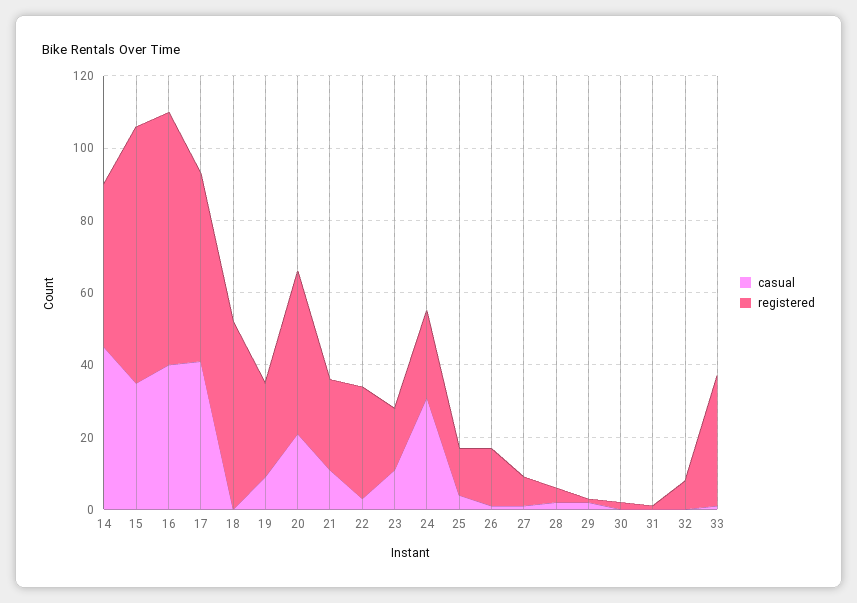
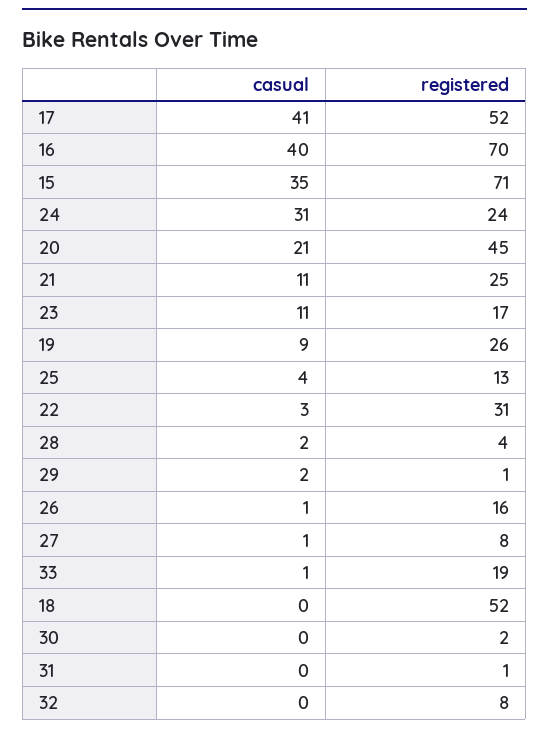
casual, 14: 45 -> none
registered, 14: 45 -> none
registered, 33: 35 -> 19

